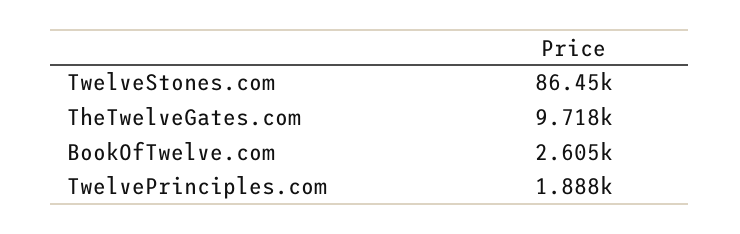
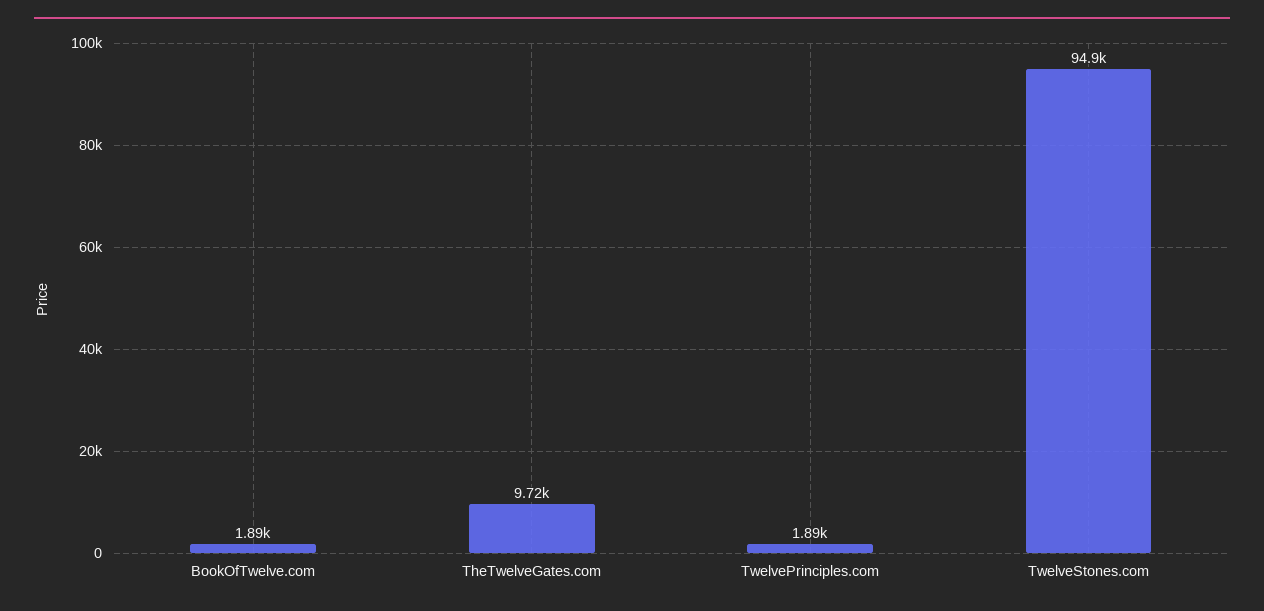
TwelveStones.com: 86450 -> 94900
BookOfTwelve.com: 2605 -> 1890

